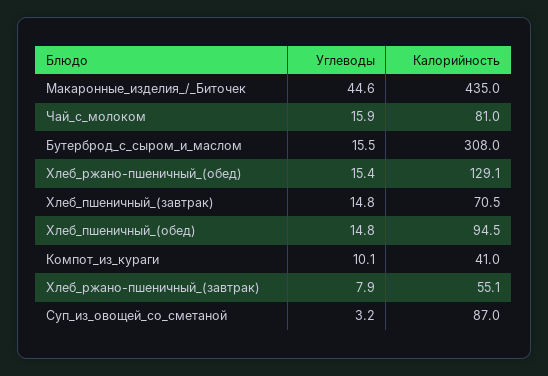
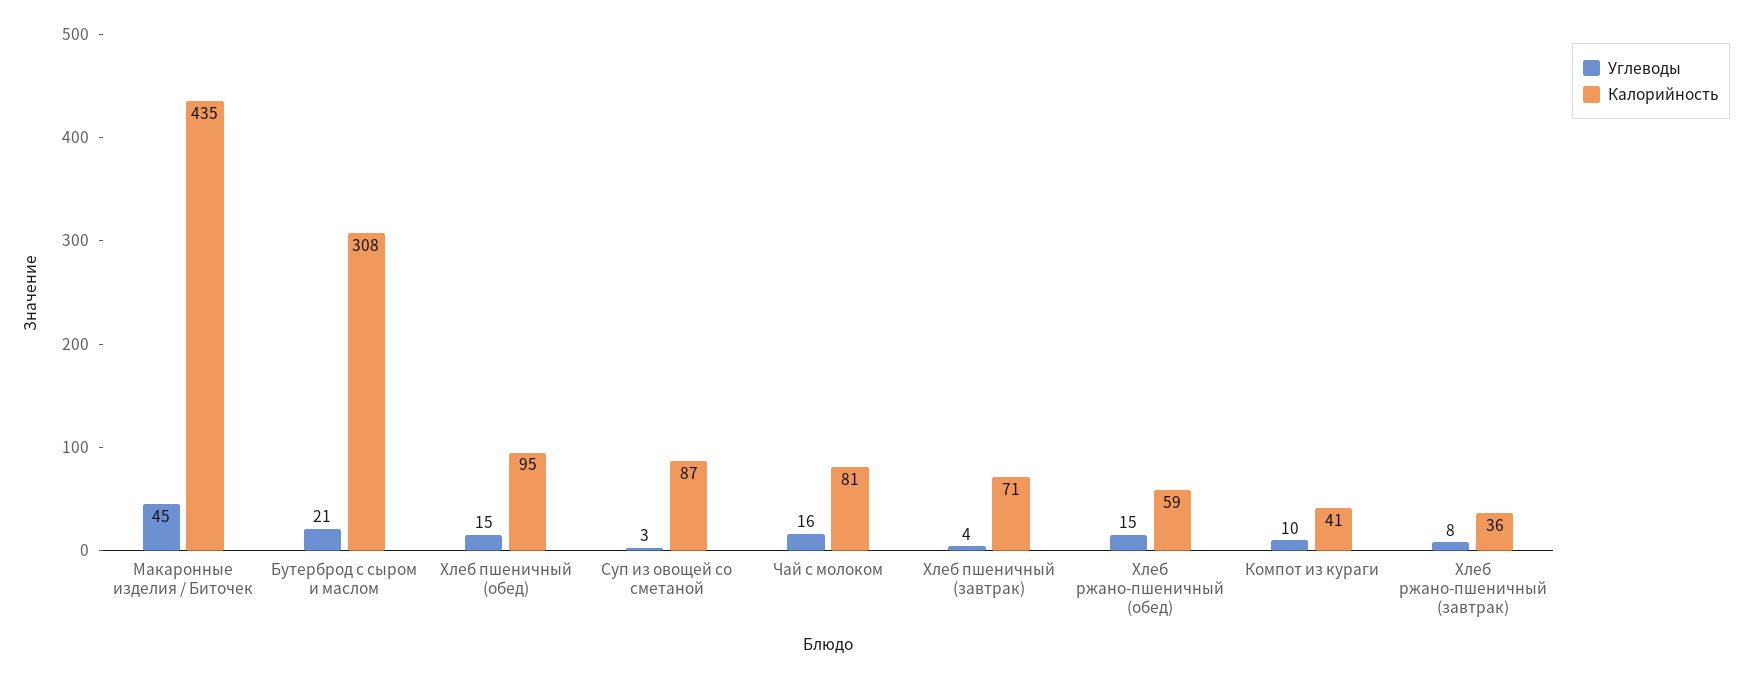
Углеводы, Бутерброд_с_сыром_и_маслом: 15.5 -> 21
Калорийность, Хлеб_ржано-пшеничный_(обед): 129.1 -> 59
Углеводы, Хлеб_пшеничный_(завтрак): 14.8 -> 4
Калорийность, Хлеб_ржано-пшеничный_(завтрак): 55.1 -> 36

